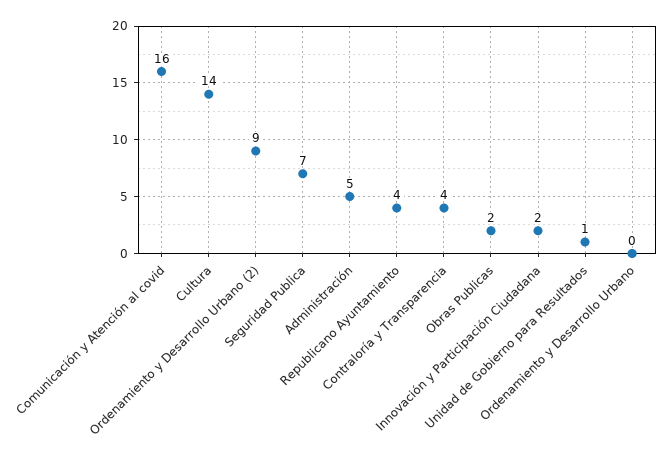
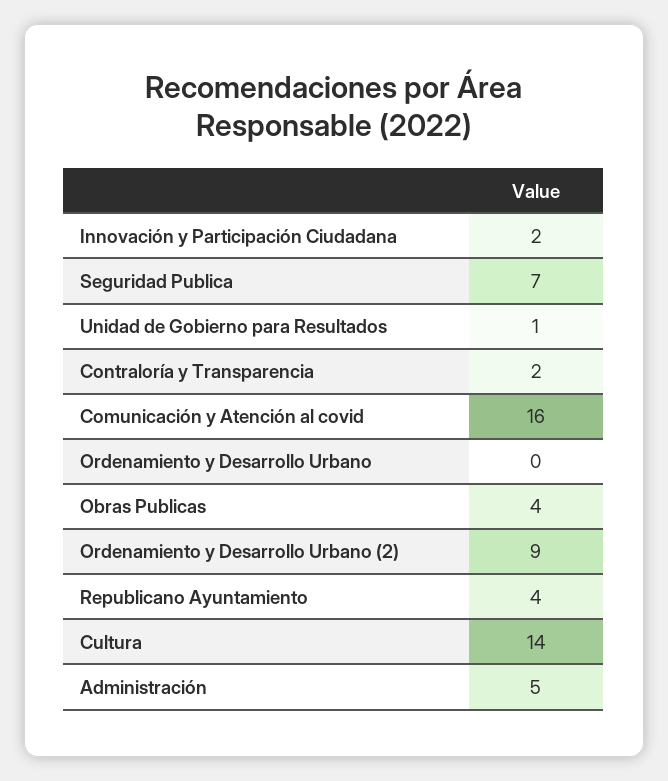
Contraloría y Transparencia: 4 -> 2
Obras Publicas: 2 -> 4

